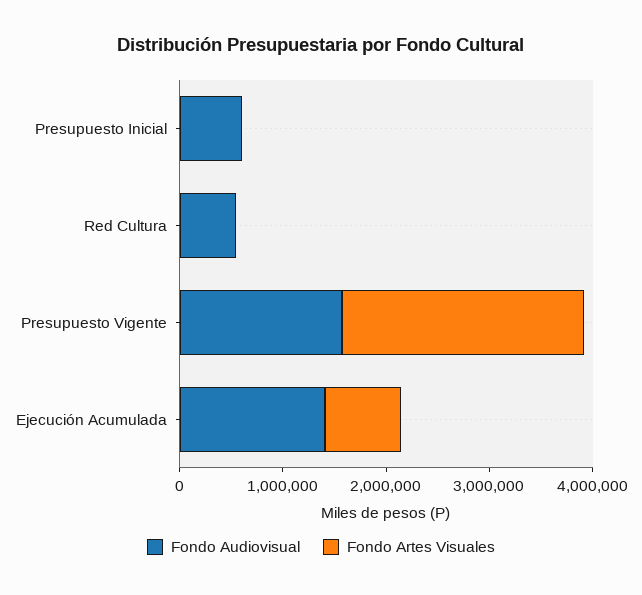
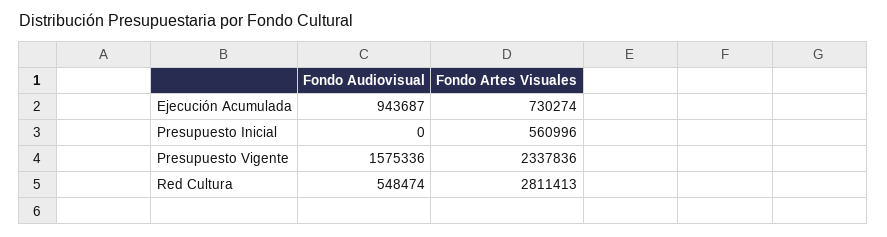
Fondo Audiovisual, Presupuesto Inicial: 600000 -> 0
Fondo Artes Visuales, Presupuesto Inicial: 0 -> 560996
Fondo Artes Visuales, Red Cultura: 0 -> 2811413
Fondo Audiovisual, Ejecución Acumulada: 1400000 -> 943687

